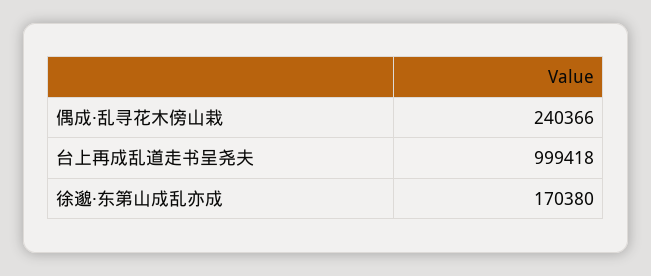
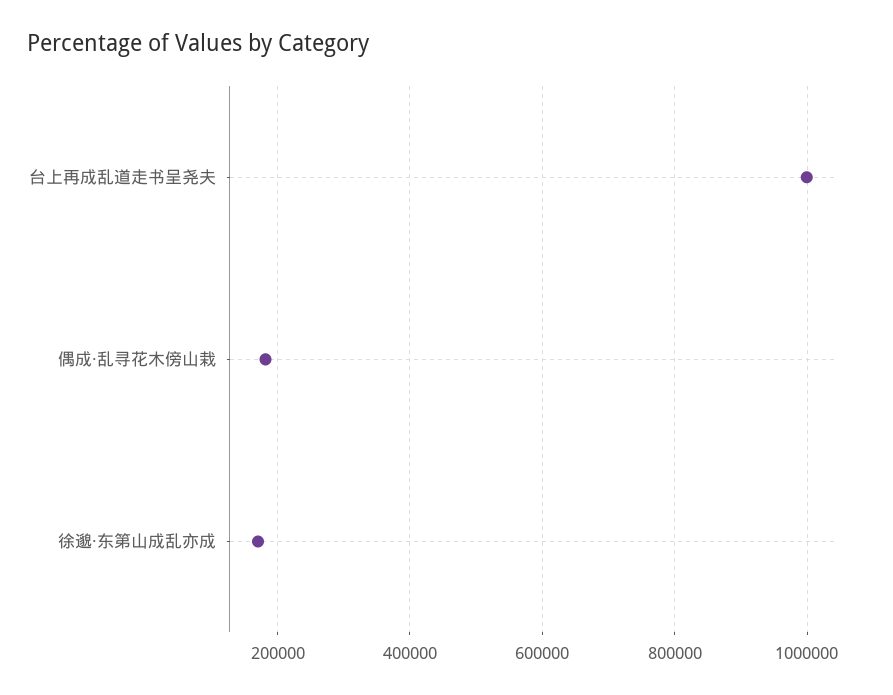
偶成·乱寻花木傍山栽: 240366 -> 180000

